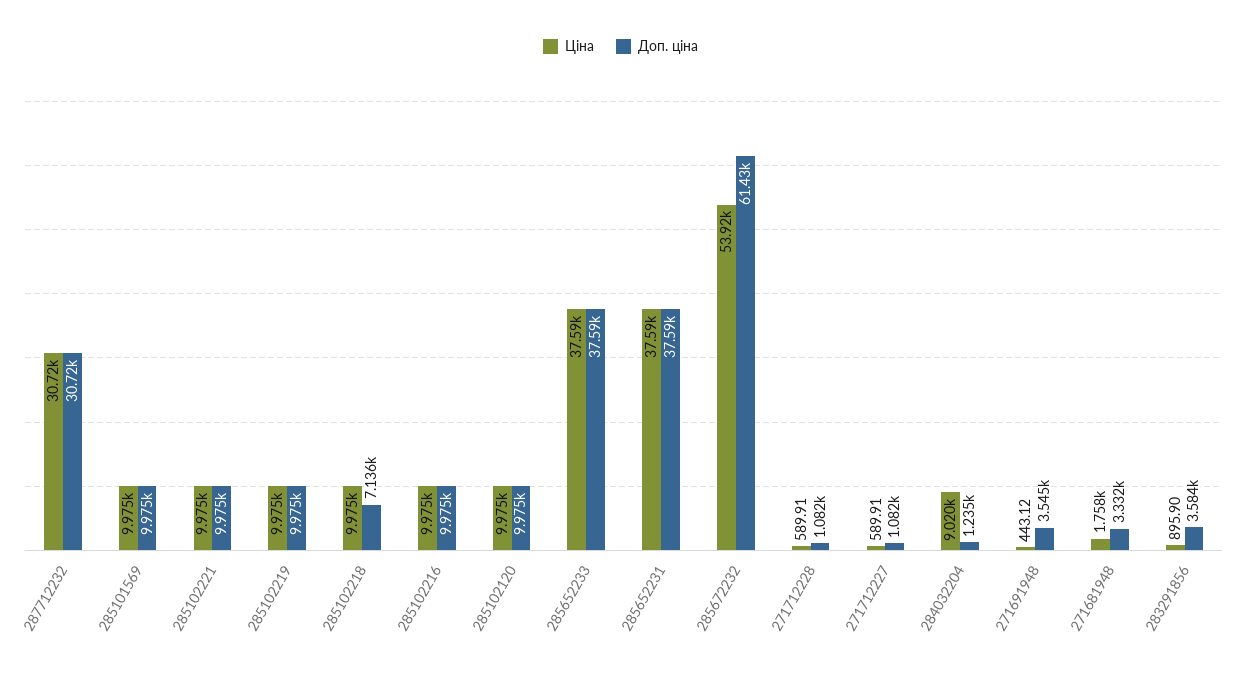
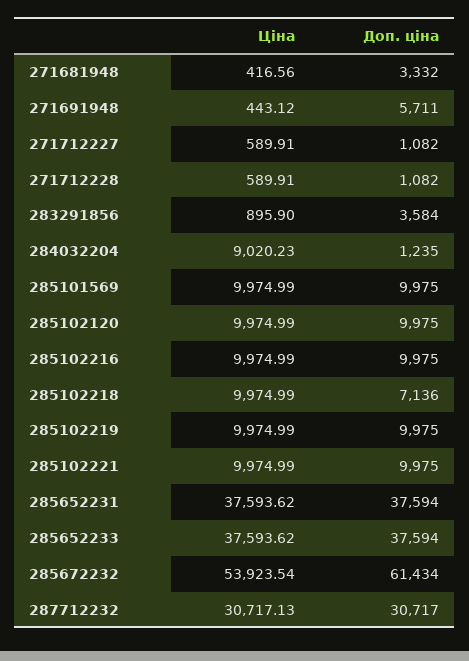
Доп. ціна, 271691948: 3545 -> 5711
Ціна, 271681948: 1758 -> 416.56

